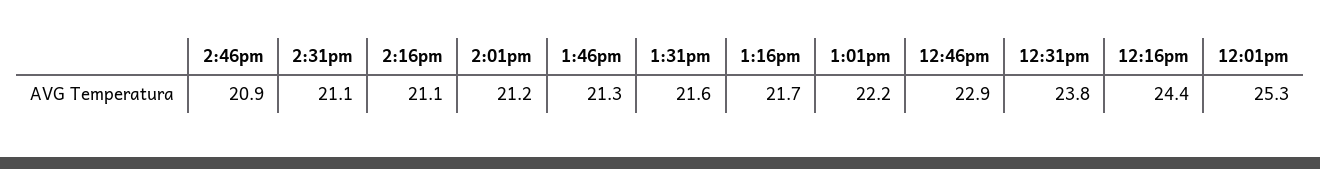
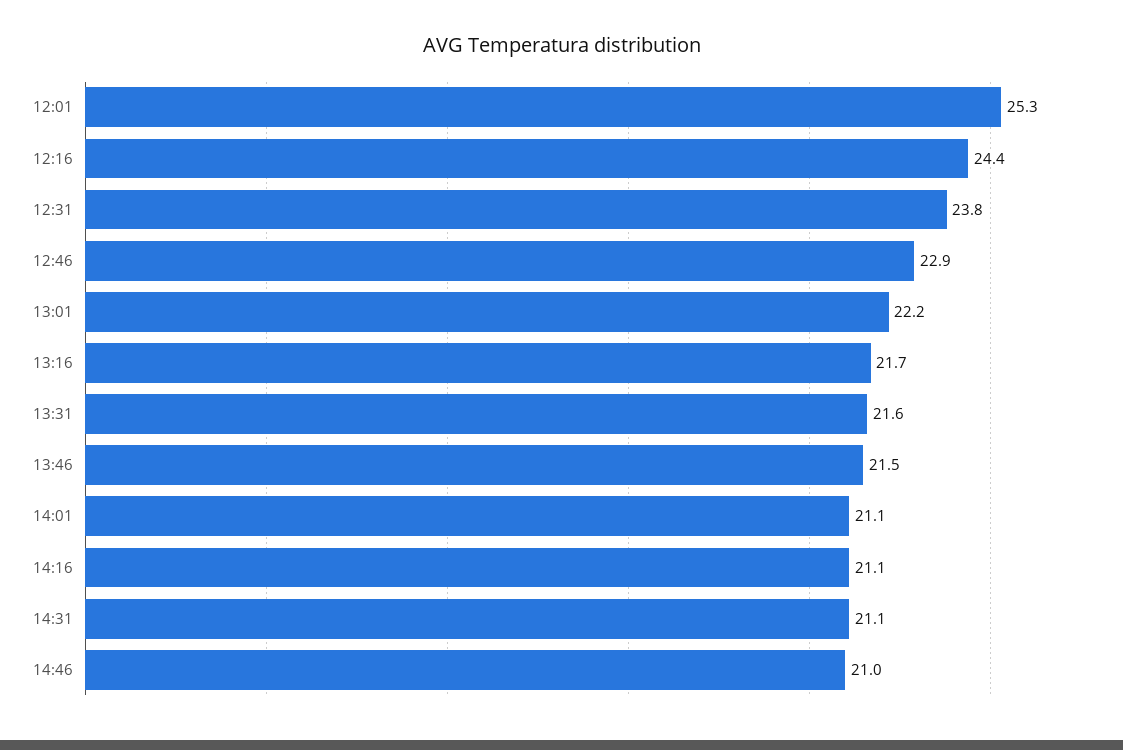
2:46pm: 20.9 -> 21
2:01pm: 21.2 -> 21.1
1:46pm: 21.3 -> 21.5

